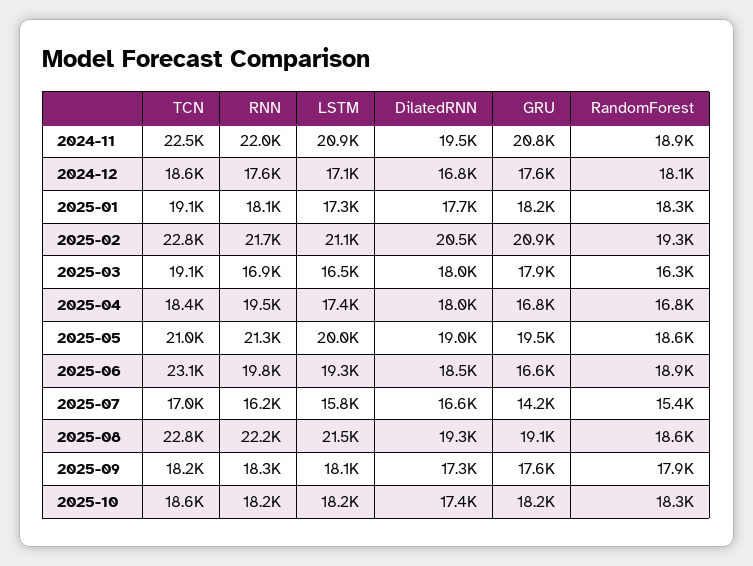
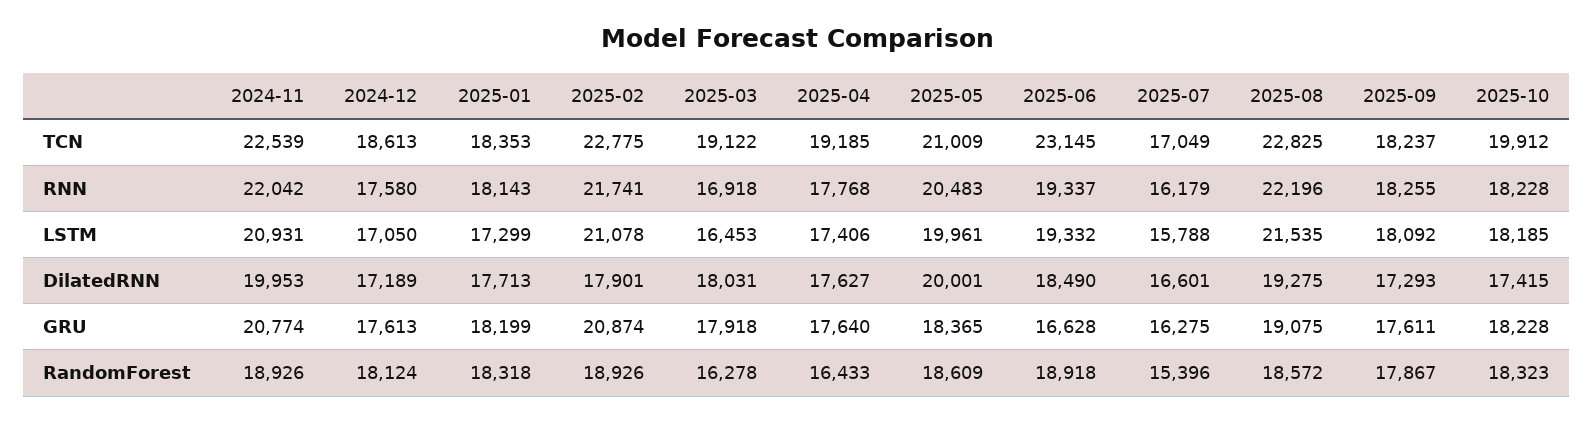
DilatedRNN, 2024-11: 19500 -> 19953
DilatedRNN, 2024-12: 16800 -> 17189
TCN, 2025-01: 19100 -> 18353
DilatedRNN, 2025-02: 20500 -> 17901
RandomForest, 2025-02: 19300 -> 18926
TCN, 2025-04: 18400 -> 19185
RNN, 2025-04: 19500 -> 17768
DilatedRNN, 2025-04: 18000 -> 17627
GRU, 2025-04: 16800 -> 17640
RandomForest, 2025-04: 16800 -> 16433
RNN, 2025-05: 21300 -> 20483
DilatedRNN, 2025-05: 19000 -> 20001
GRU, 2025-05: 19500 -> 18365
RNN, 2025-06: 19800 -> 19337
GRU, 2025-07: 14200 -> 16275
TCN, 2025-10: 18600 -> 19912

